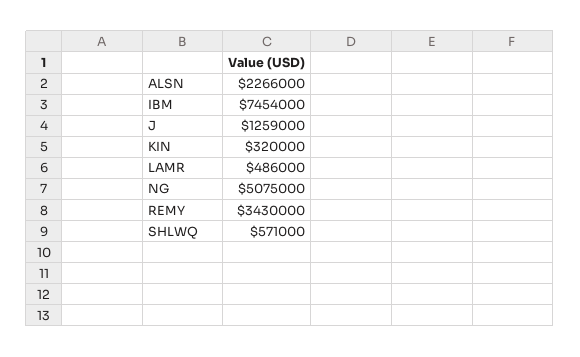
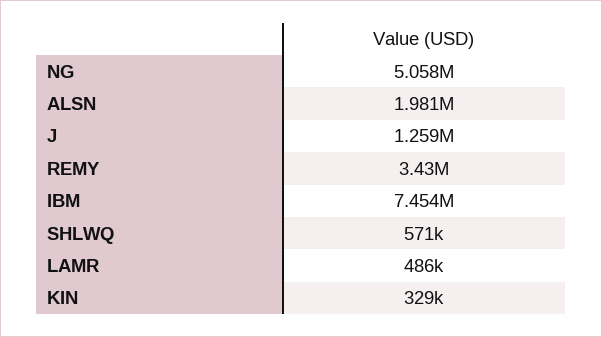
ALSN: 2266000 -> 1981000
KIN: 320000 -> 329000
NG: 5075000 -> 5058000

